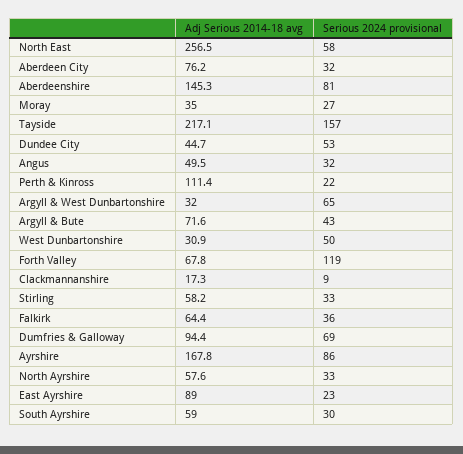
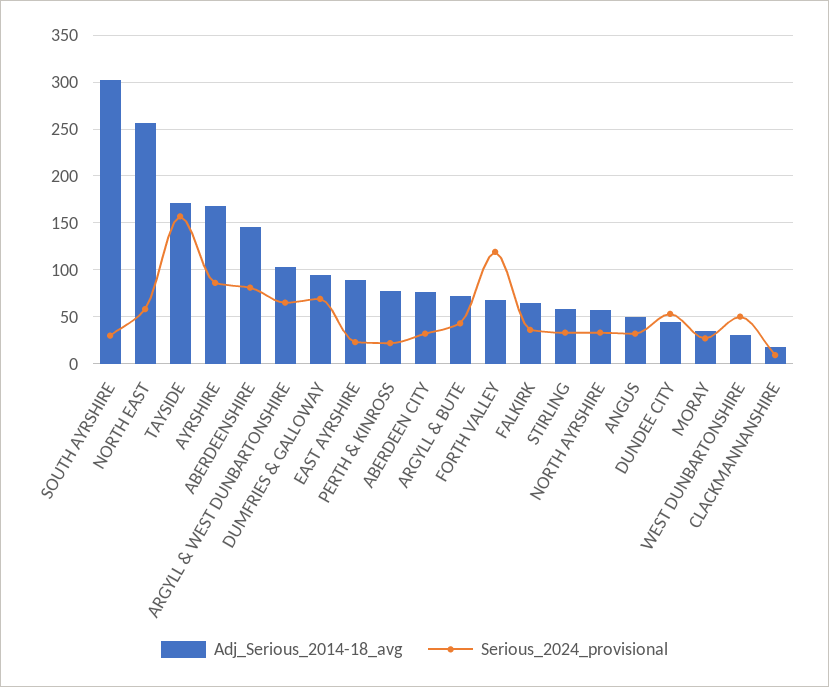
Adj Serious 2014-18 avg, Tayside: 217.1 -> 170
Adj Serious 2014-18 avg, Perth & Kinross: 111.4 -> 80
Adj Serious 2014-18 avg, Argyll & West Dunbartonshire: 32 -> 100
Adj Serious 2014-18 avg, South Ayrshire: 59 -> 300

